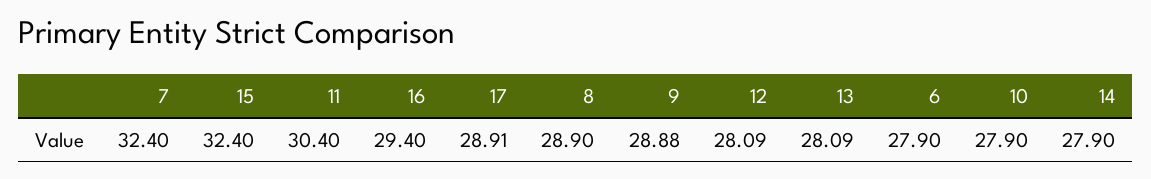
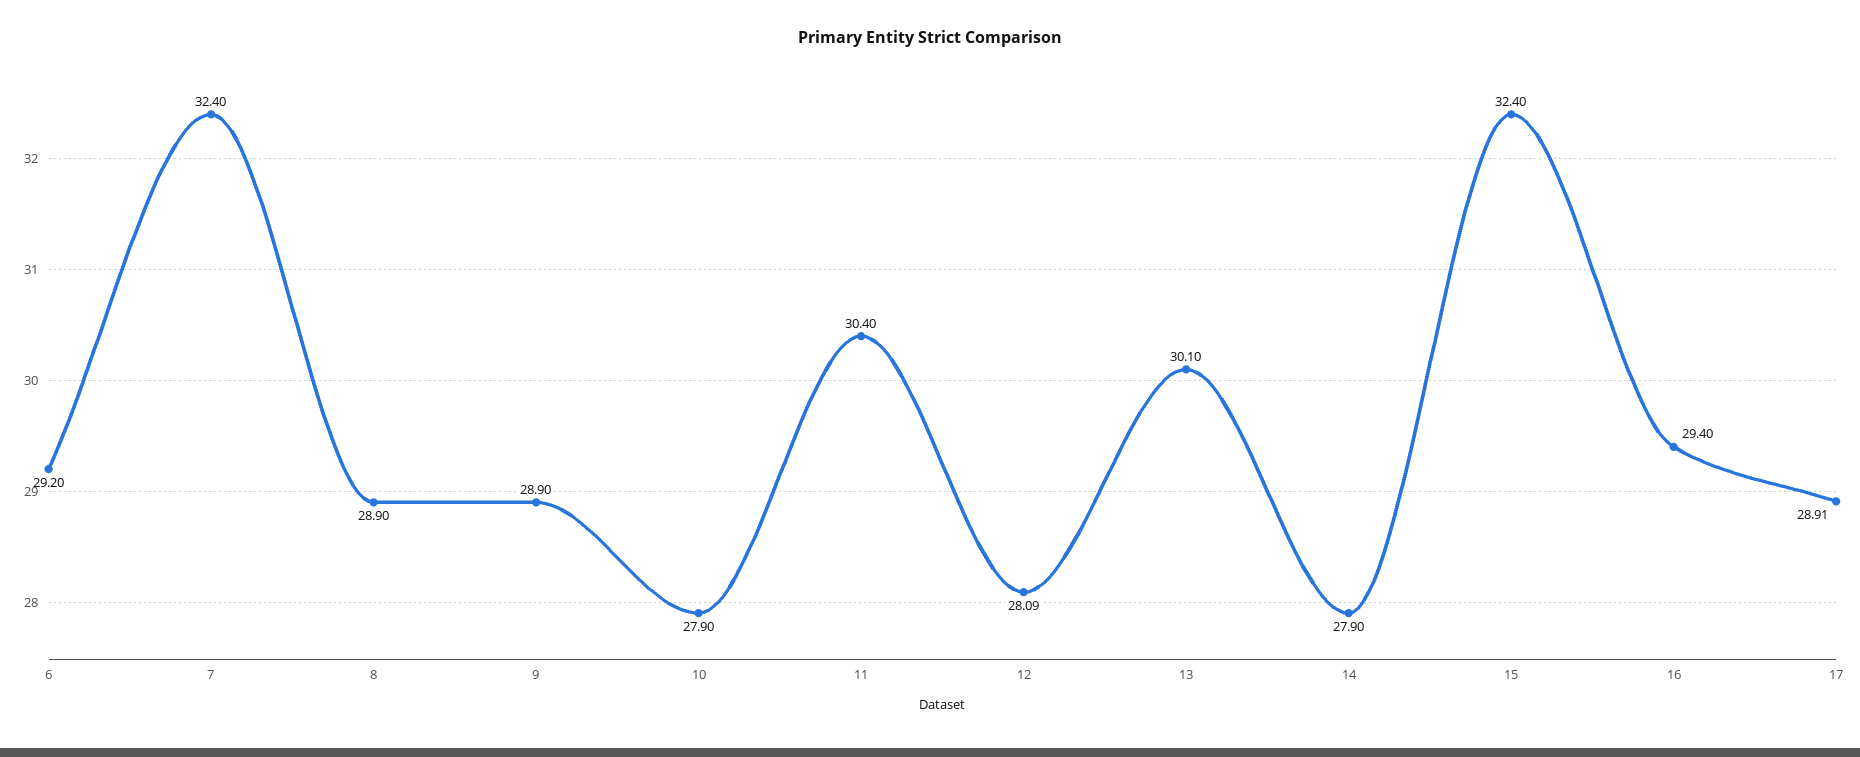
9: 28.88 -> 28.9
13: 28.09 -> 30.1
6: 27.9 -> 29.2

